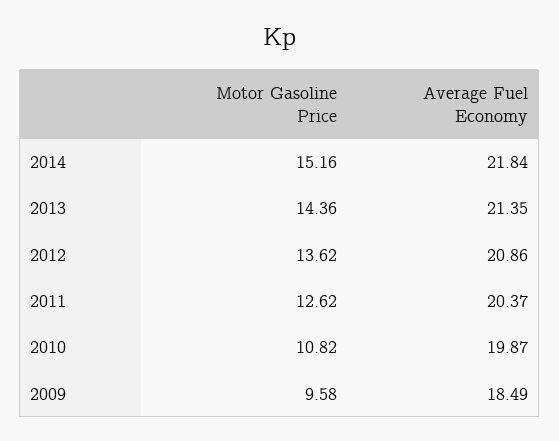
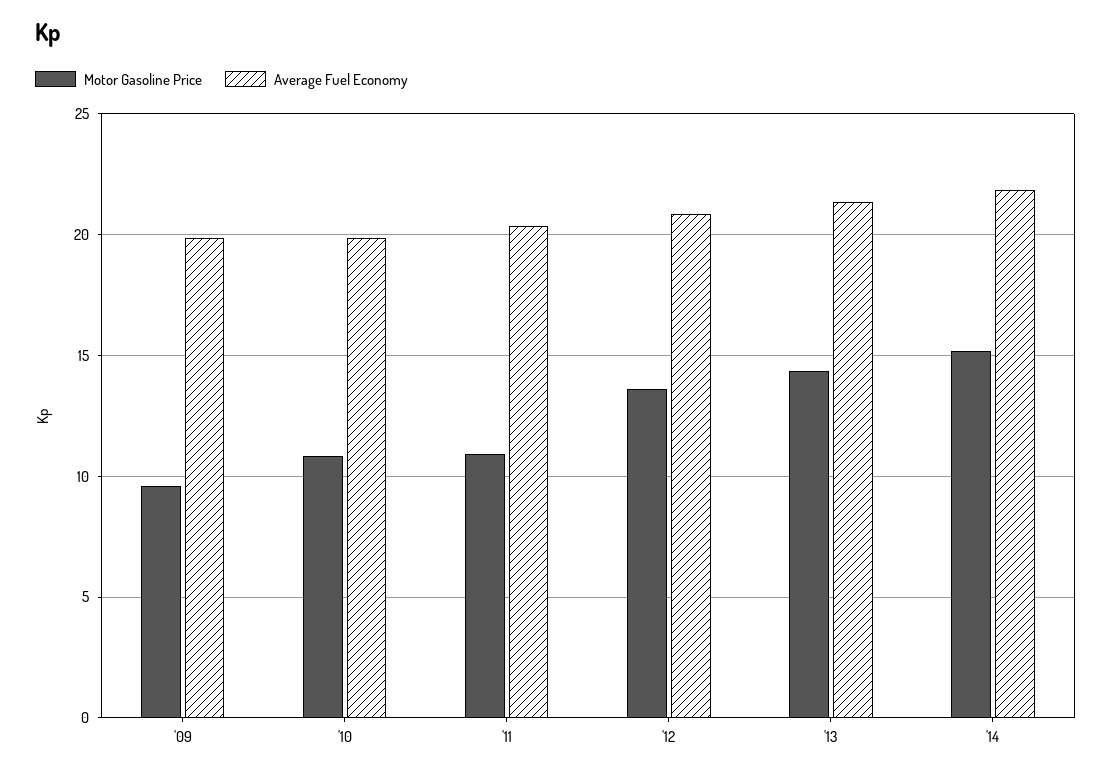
Motor Gasoline Price, 2011: 12.62 -> 11
Average Fuel Economy, 2009: 18.49 -> 20

